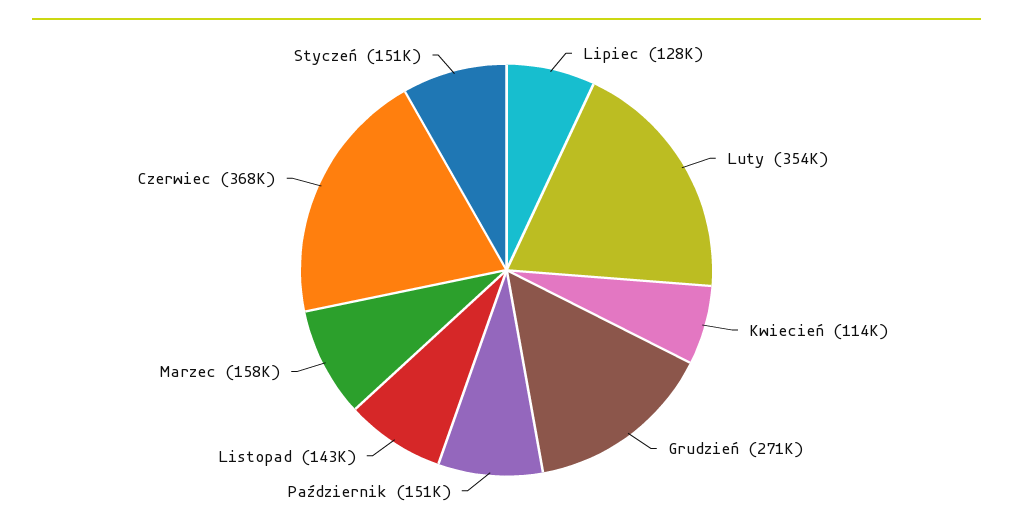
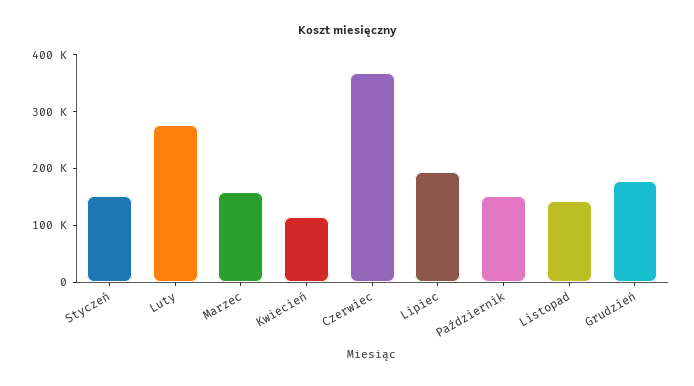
Lipiec: 128000 -> 200000
Luty: 354000 -> 280000
Grudzień: 271000 -> 180000

